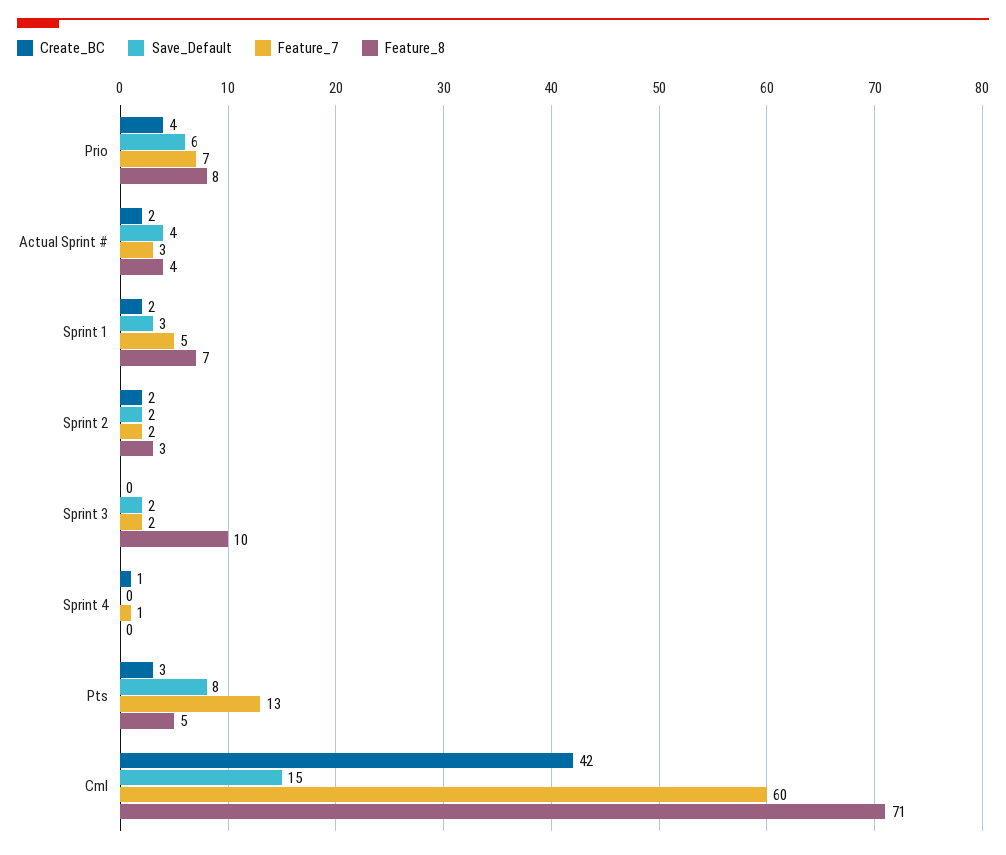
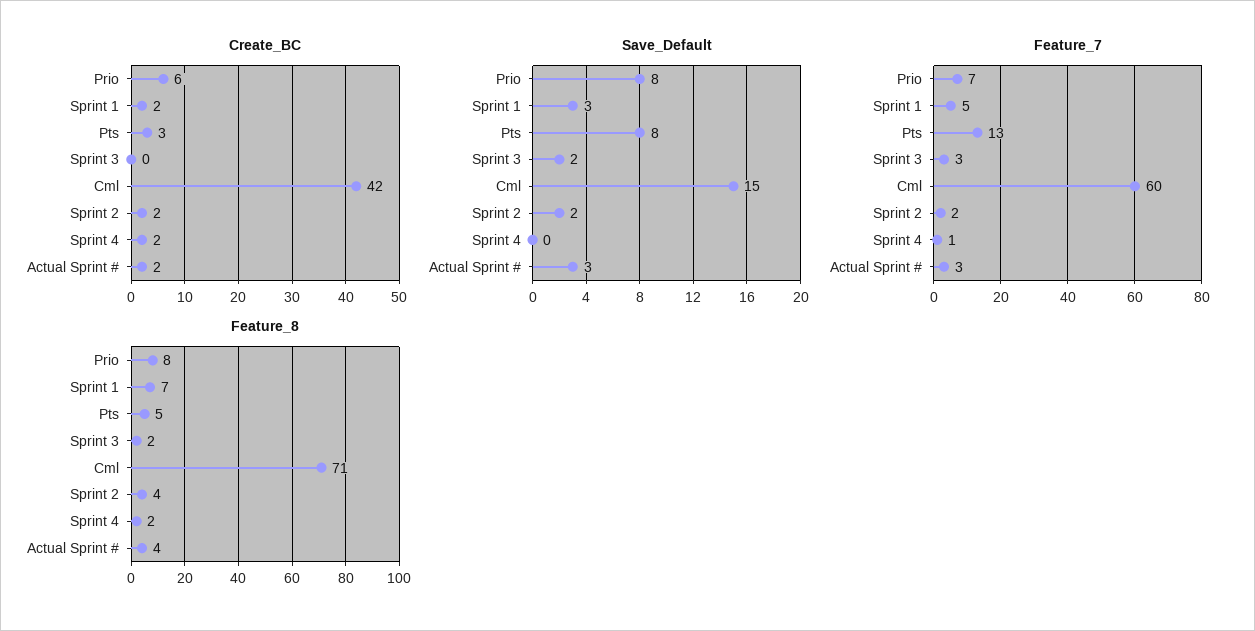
Create_BC, Prio: 4 -> 6
Save_Default, Prio: 6 -> 8
Save_Default, Actual Sprint #: 4 -> 3
Feature_8, Sprint 2: 3 -> 4
Feature_7, Sprint 3: 2 -> 3
Feature_8, Sprint 3: 10 -> 2
Create_BC, Sprint 4: 1 -> 2
Feature_8, Sprint 4: 0 -> 2

